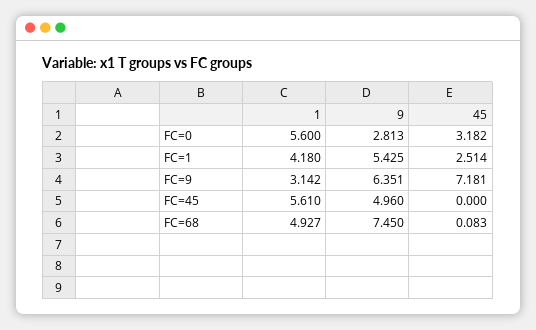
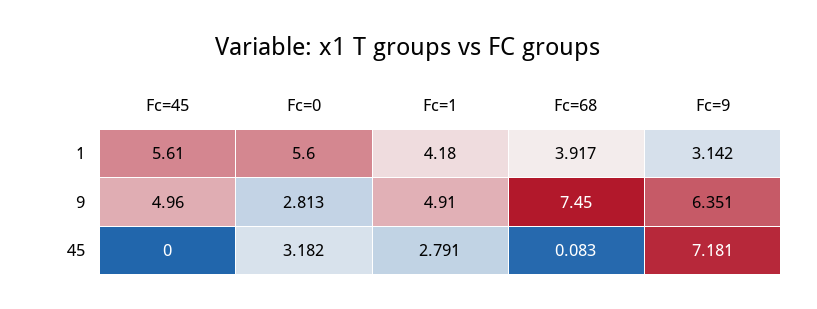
9, FC=1: 5.425 -> 4.91
45, FC=1: 2.514 -> 2.791
1, FC=68: 4.927 -> 3.917

